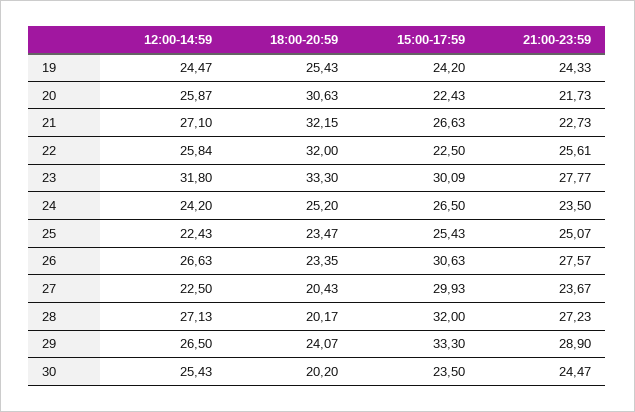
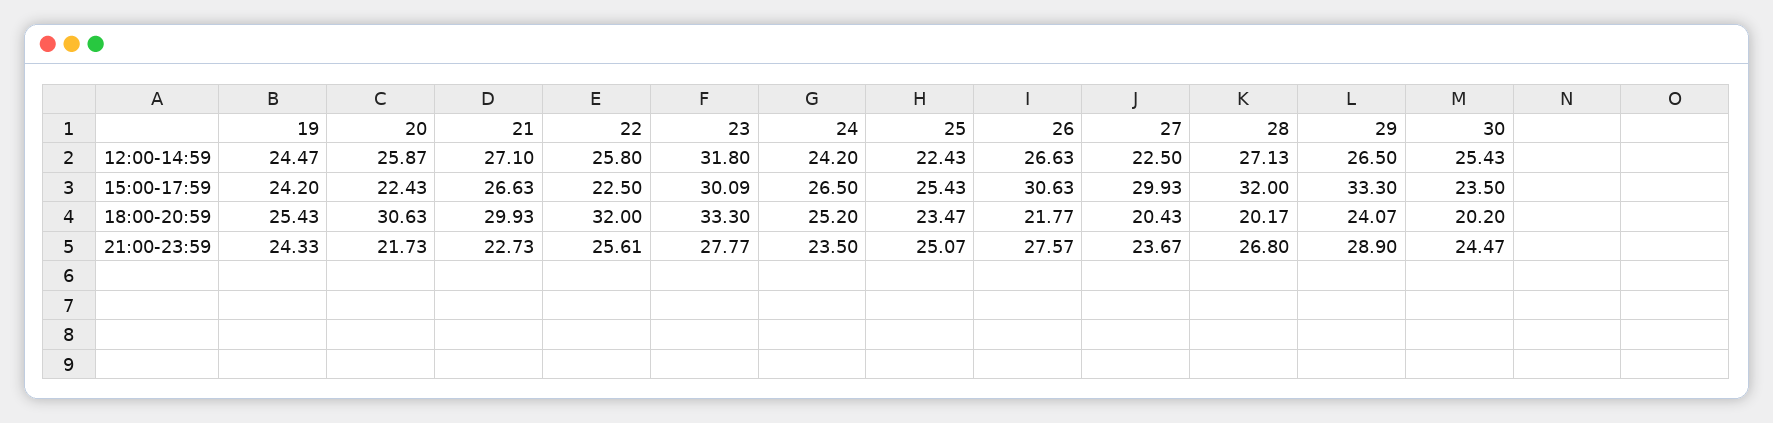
18:00-20:59, 21: 32.15 -> 29.93
12:00-14:59, 22: 25.84 -> 25.8
18:00-20:59, 26: 23.35 -> 21.77
21:00-23:59, 28: 27.23 -> 26.8

